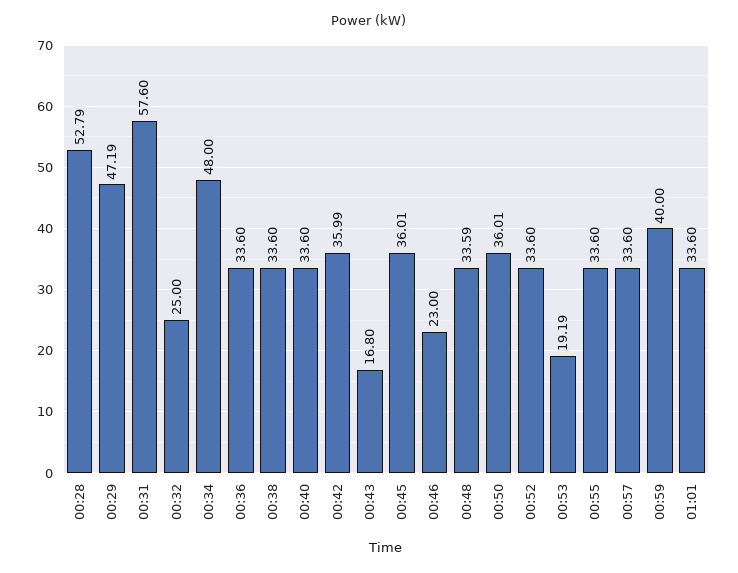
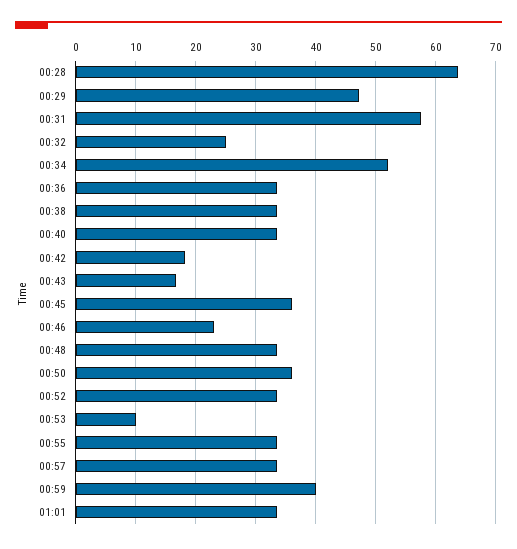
00:28: 52.79 -> 64
00:34: 48 -> 52
00:42: 35.99 -> 18
00:53: 19.19 -> 10

